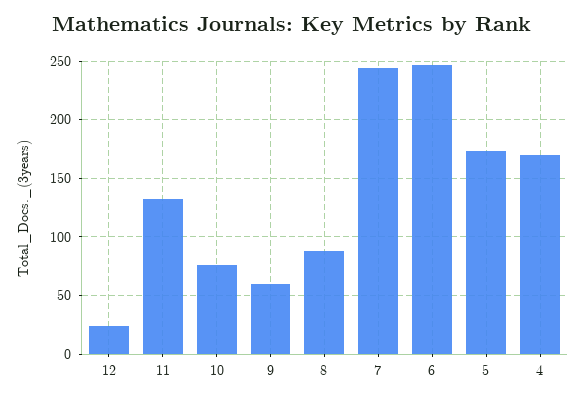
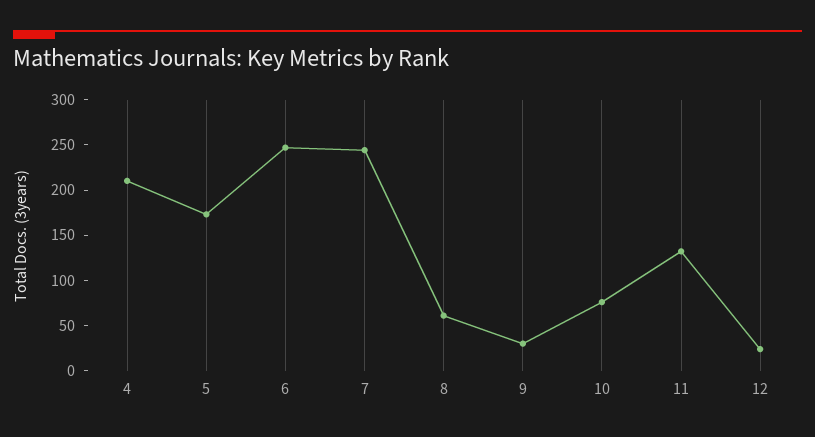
9: 60 -> 30
8: 90 -> 60
4: 170 -> 210

